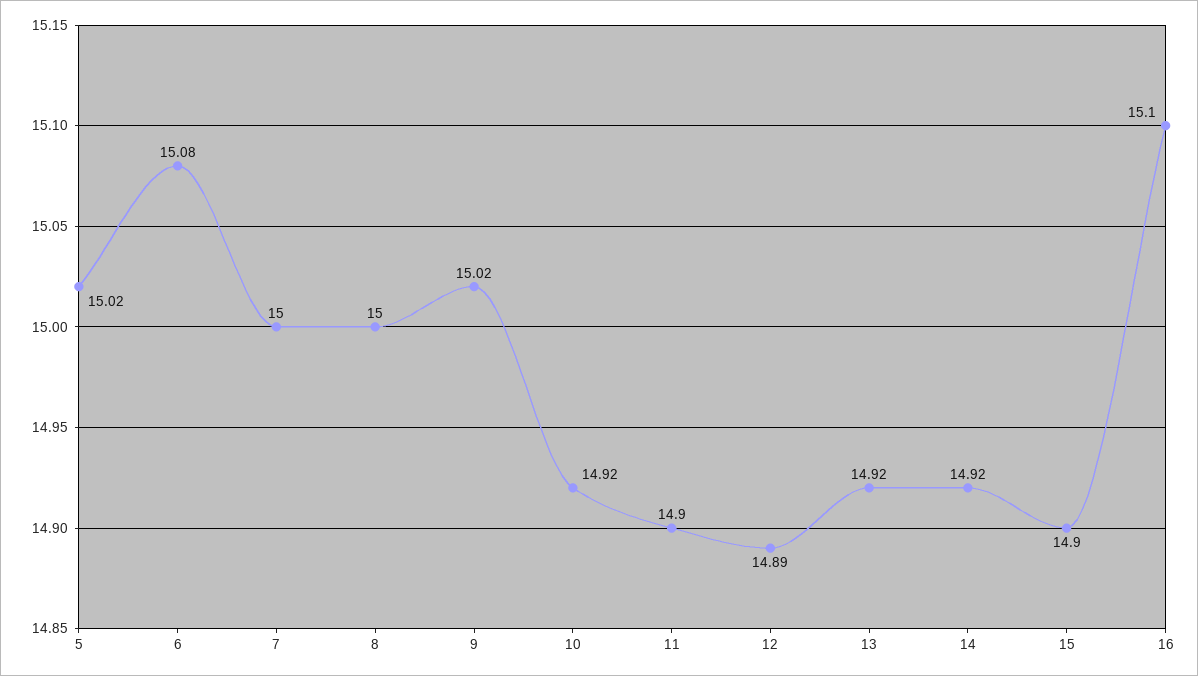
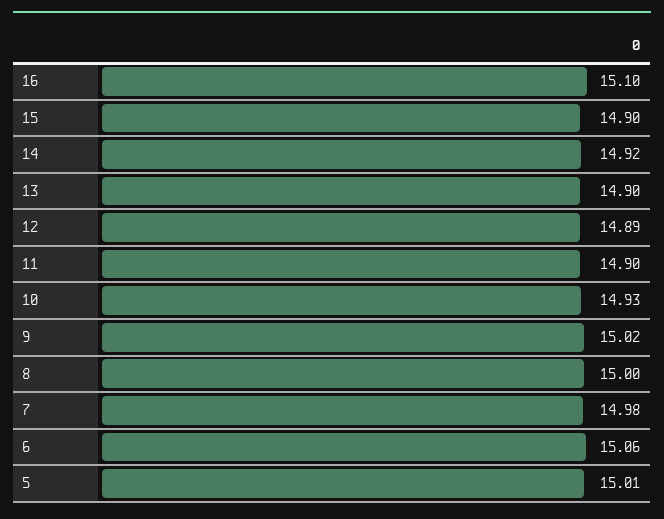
5: 15.02 -> 15.01
6: 15.08 -> 15.06
7: 15 -> 14.98
10: 14.92 -> 14.93
13: 14.92 -> 14.9

